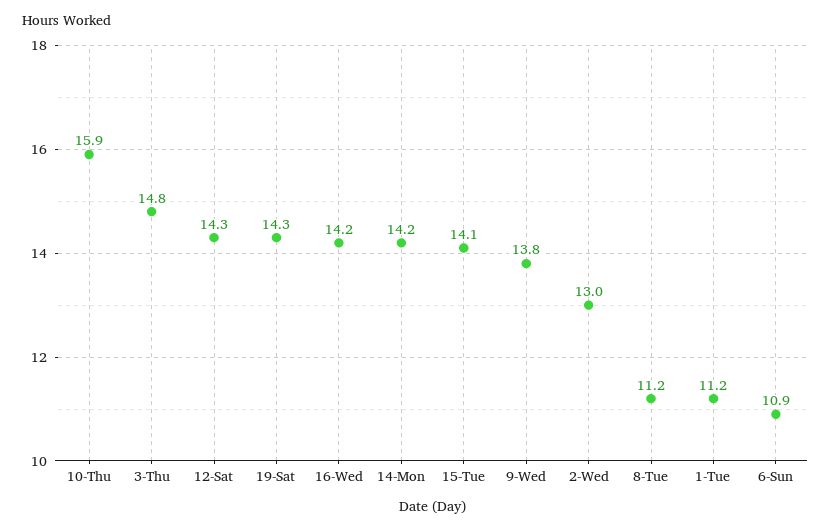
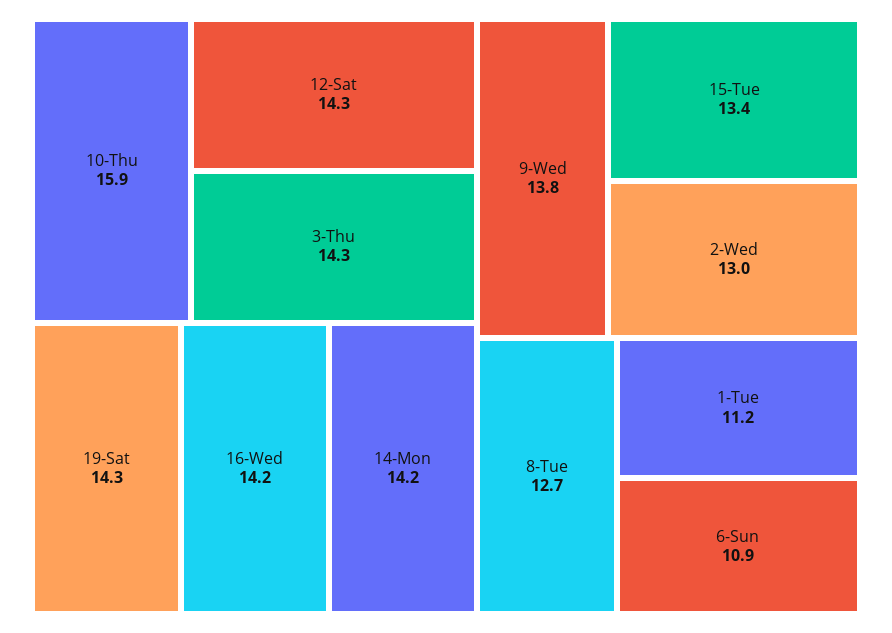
3-Thu: 14.8 -> 14.3
15-Tue: 14.1 -> 13.4
8-Tue: 11.2 -> 12.7

